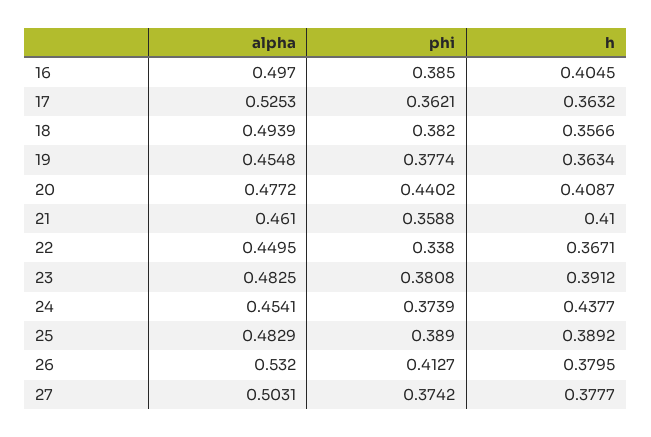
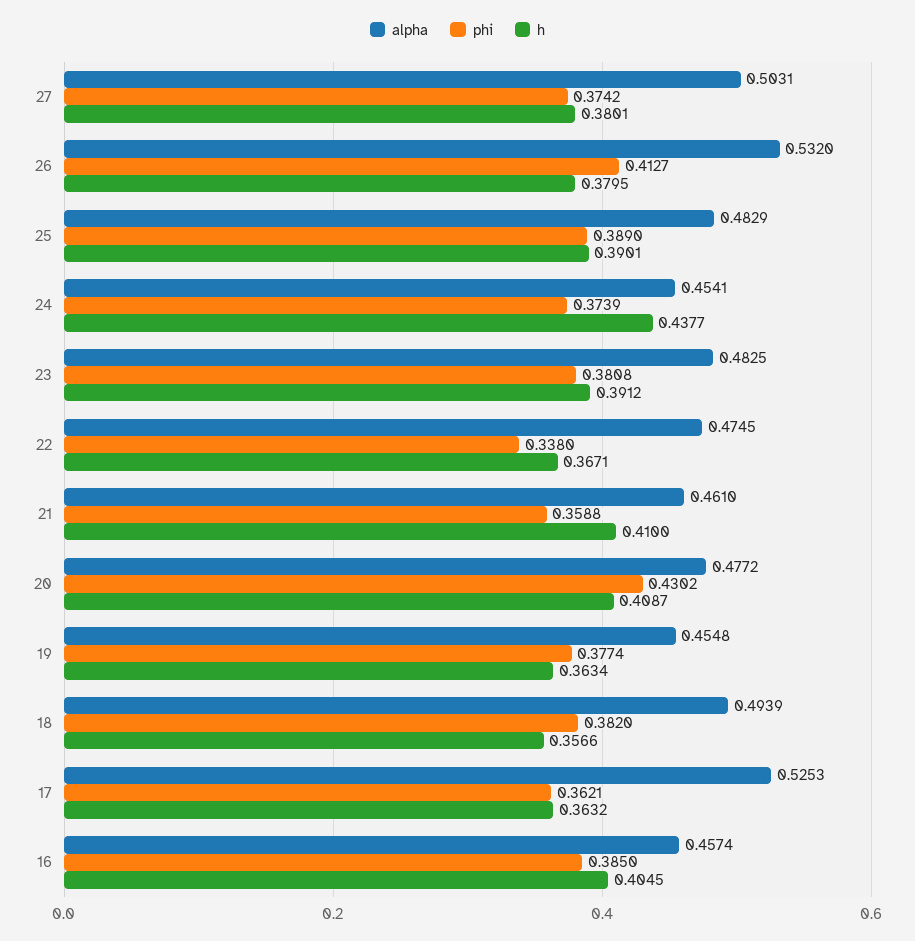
alpha, 16: 0.497 -> 0.4574
phi, 20: 0.4402 -> 0.4302
alpha, 22: 0.4495 -> 0.4745
h, 25: 0.3892 -> 0.3901
h, 27: 0.3777 -> 0.3801

